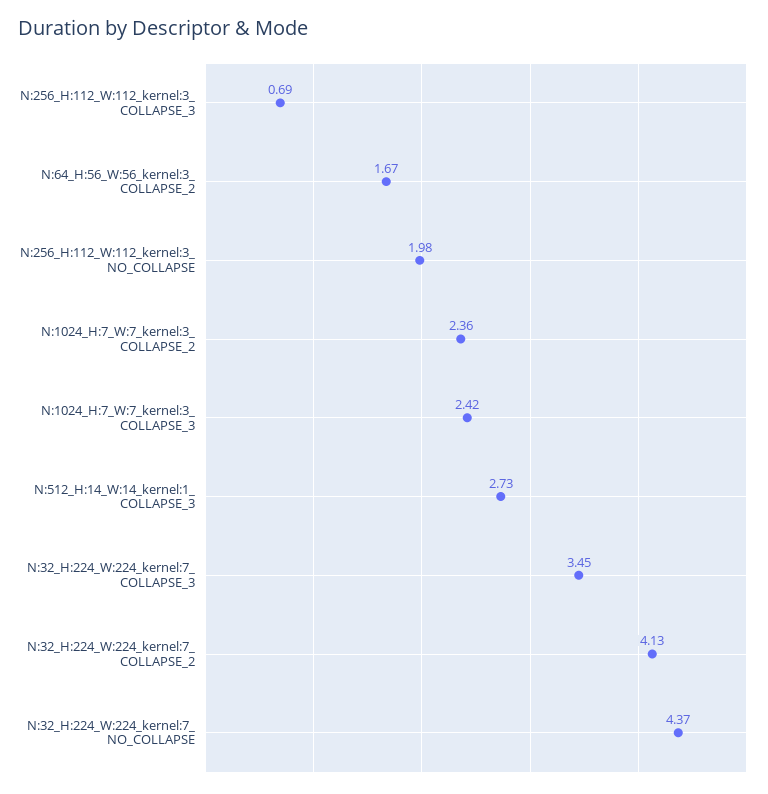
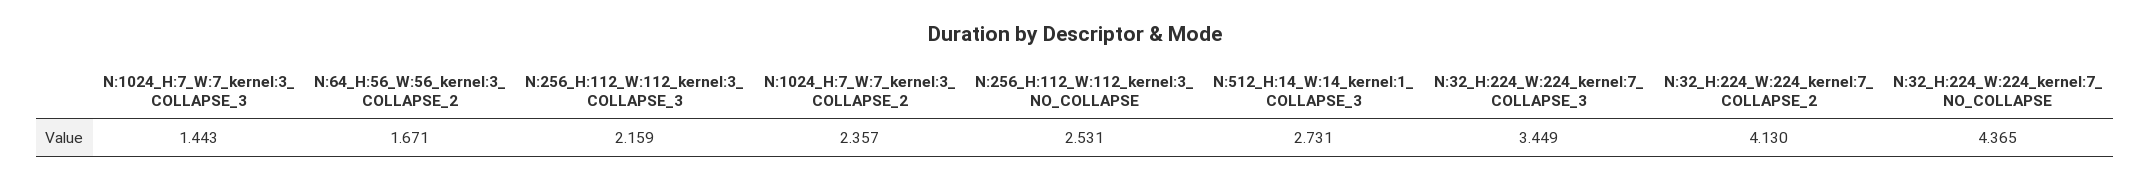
N:256_H:112_W:112_kernel:3_ COLLAPSE_3: 0.69 -> 2.159
N:256_H:112_W:112_kernel:3_ NO_COLLAPSE: 1.98 -> 2.531
N:1024_H:7_W:7_kernel:3_ COLLAPSE_3: 2.42 -> 1.443

